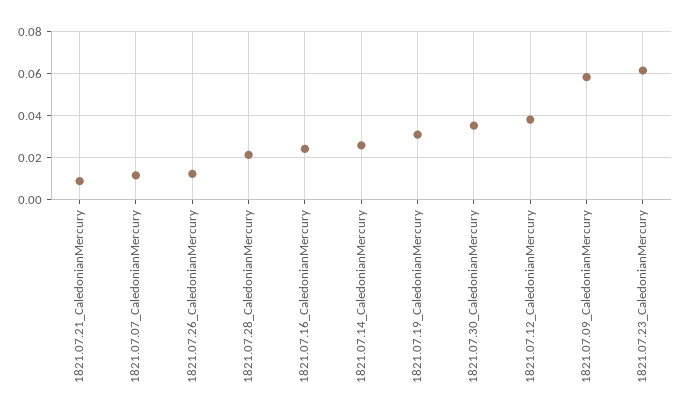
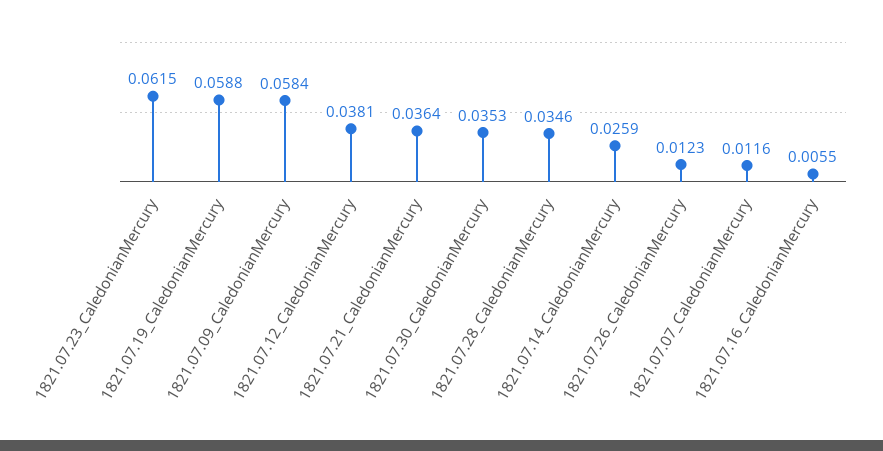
1821.07.21_CaledonianMercury: 0.01 -> 0.0364
1821.07.28_CaledonianMercury: 0.02 -> 0.0346
1821.07.16_CaledonianMercury: 0.025 -> 0.0055
1821.07.19_CaledonianMercury: 0.03 -> 0.0588

